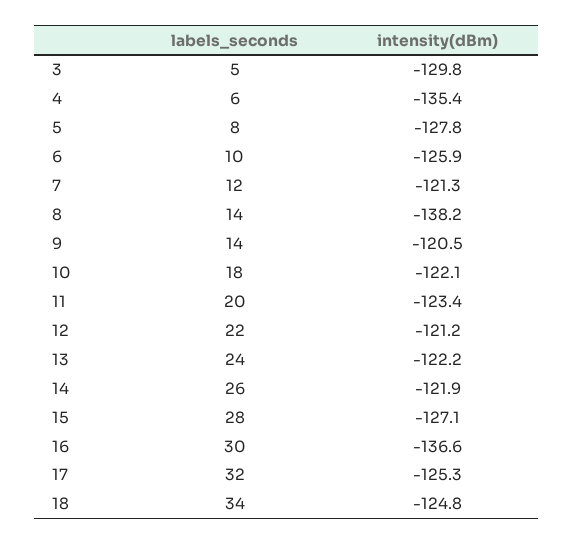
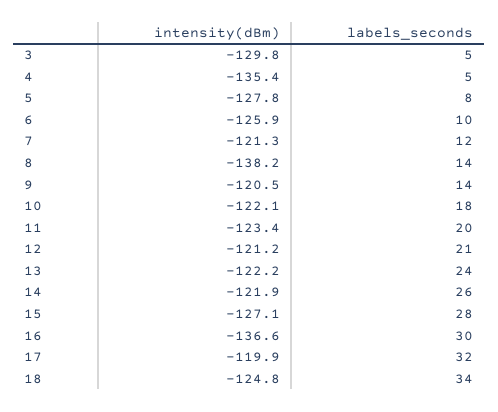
labels_seconds, 4: 6 -> 5
labels_seconds, 12: 22 -> 21
intensity(dBm), 17: -125.3 -> -119.9

